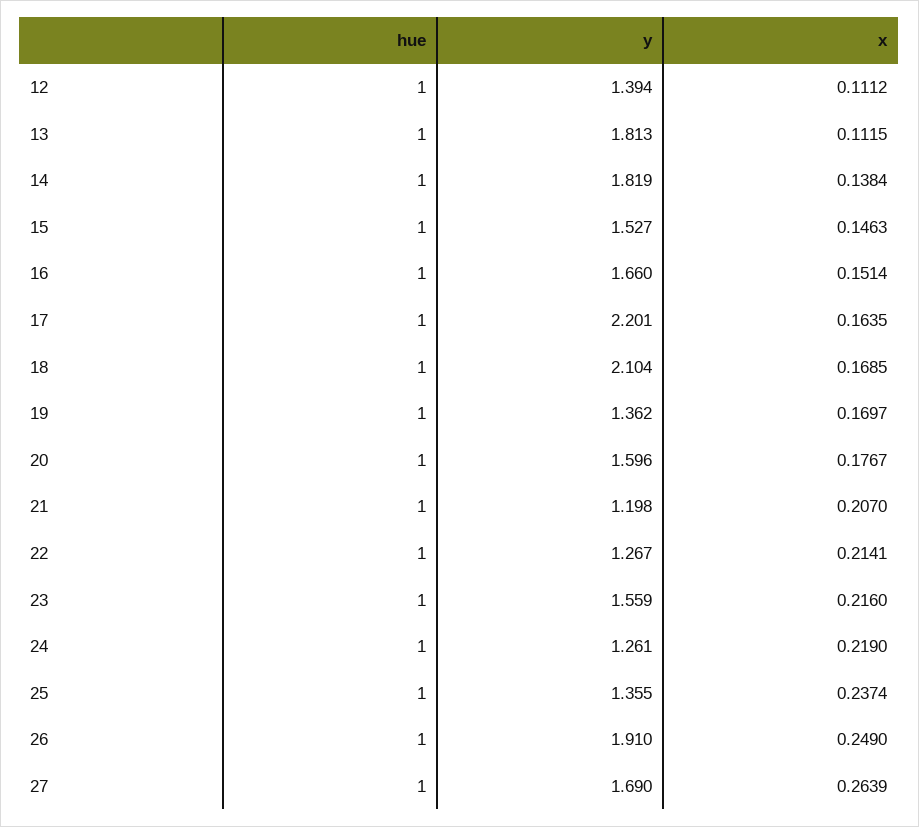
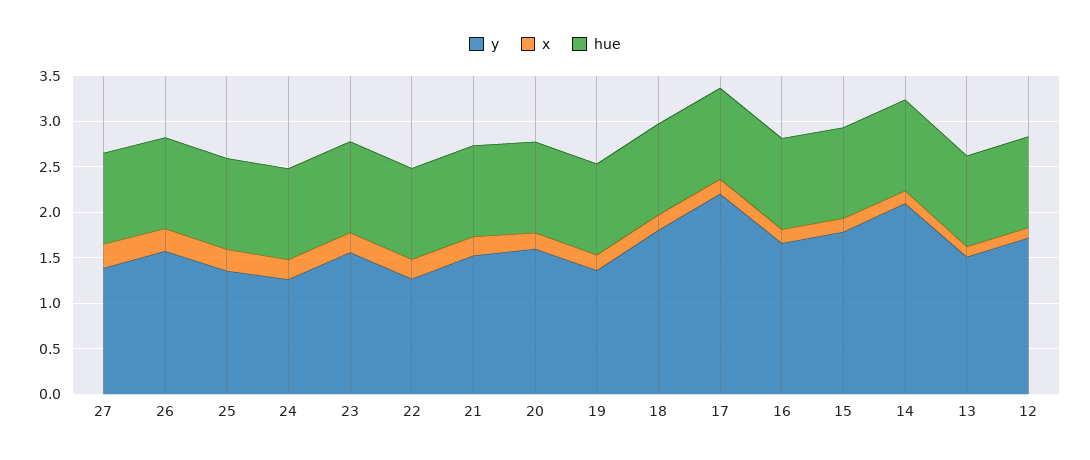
y, 12: 1.394 -> 1.7
y, 13: 1.813 -> 1.5
y, 14: 1.819 -> 2.1
y, 15: 1.527 -> 1.8
y, 18: 2.104 -> 1.8
y, 21: 1.198 -> 1.5
y, 26: 1.91 -> 1.6
y, 27: 1.69 -> 1.4

